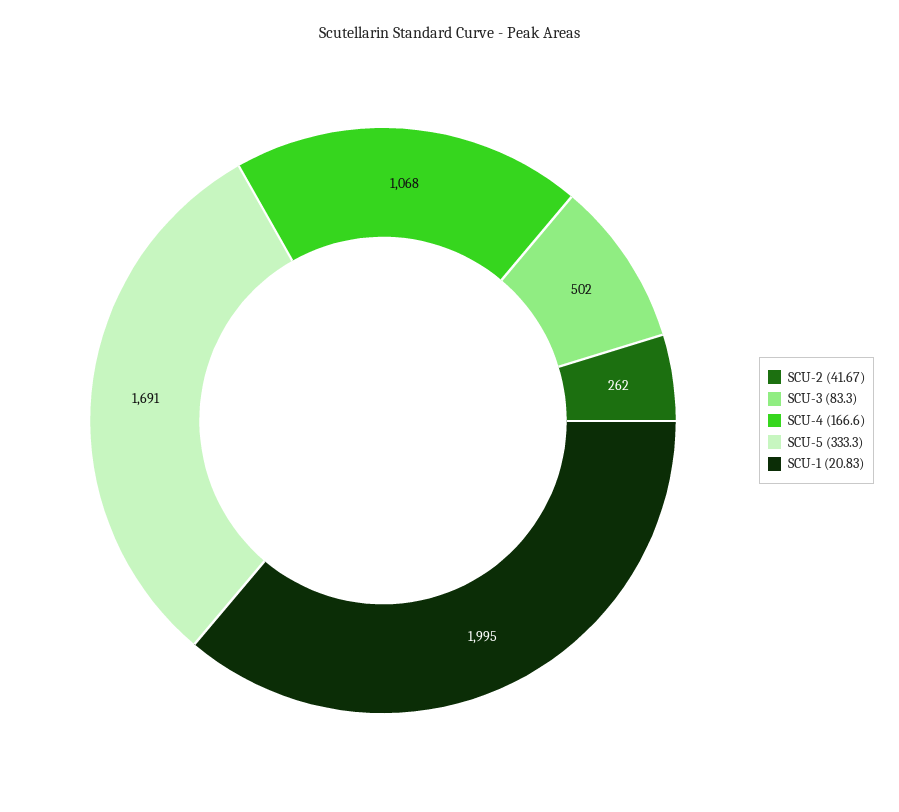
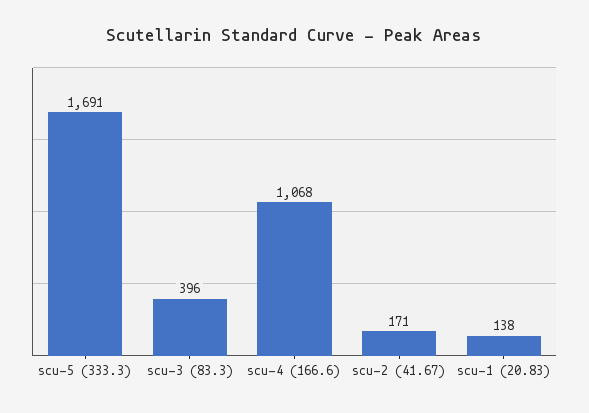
SCU-2 (41.67): 262 -> 171
SCU-3 (83.3): 502 -> 396
SCU-1 (20.83): 1995 -> 138

